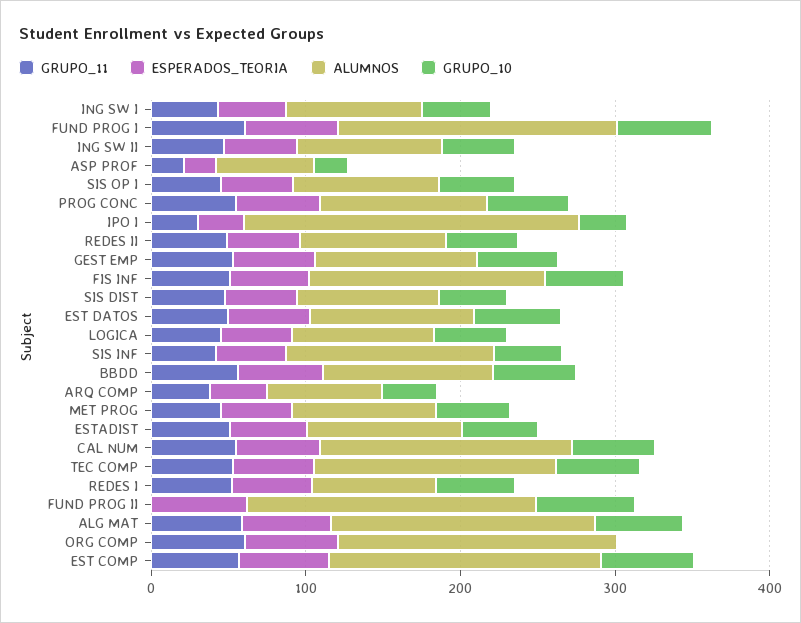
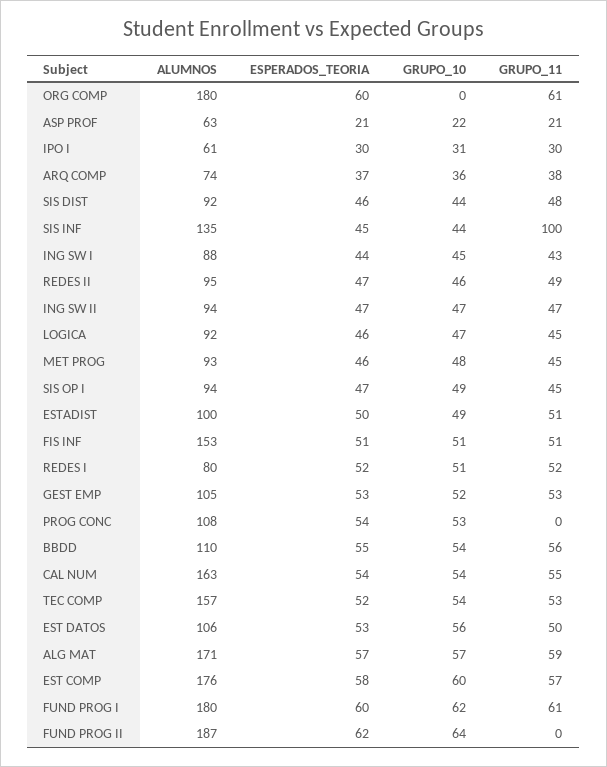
GRUPO_11, PROG CONC: 60 -> 0
ALUMNOS, IPO I: 220 -> 61
GRUPO_11, SIS INF: 40 -> 100

